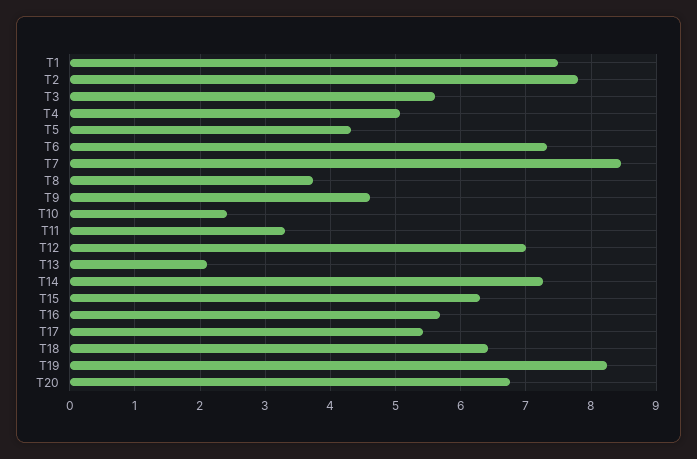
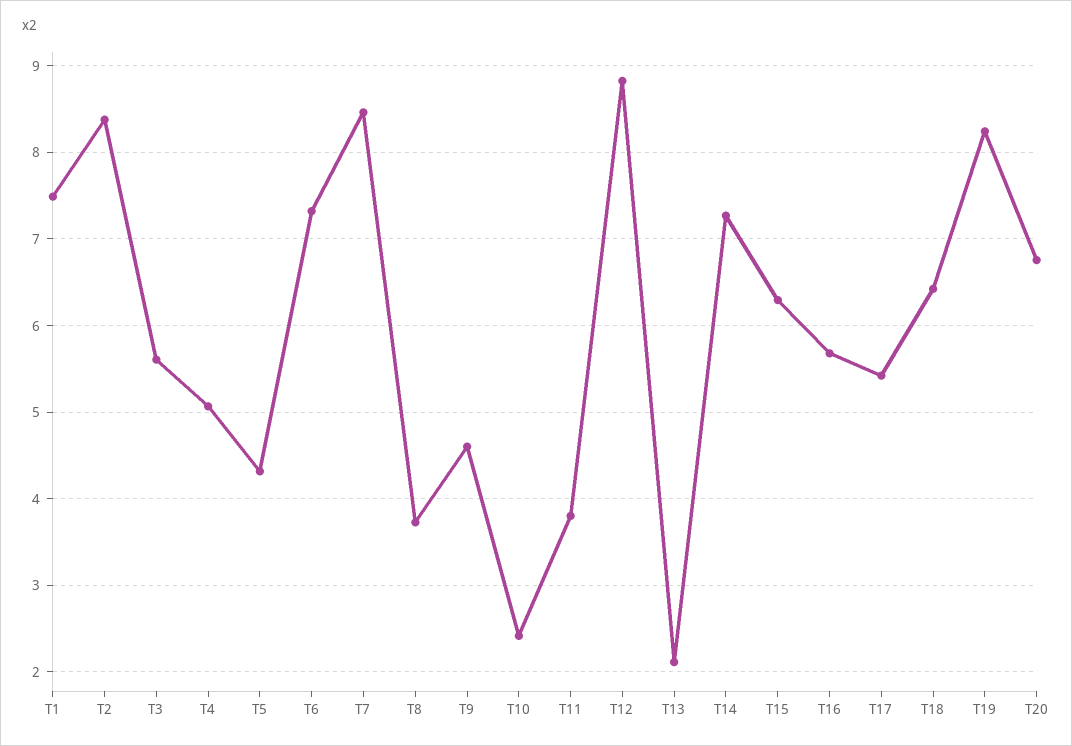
T2: 7.8 -> 8.4
T11: 3.3 -> 3.8
T12: 7 -> 8.8

